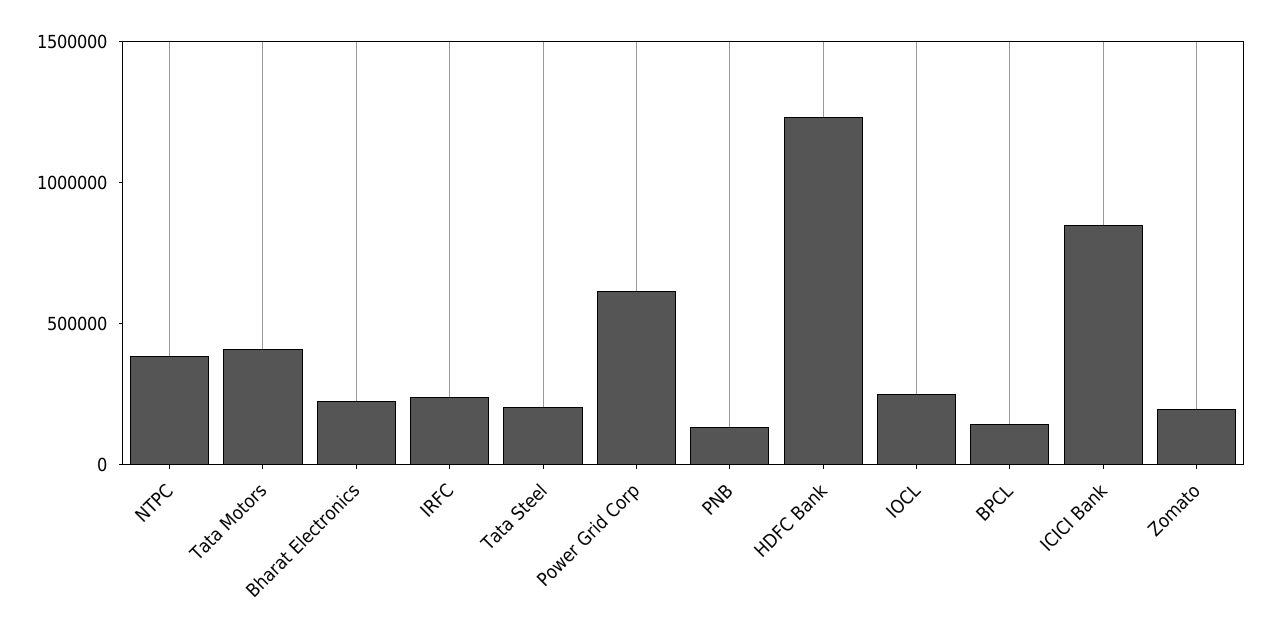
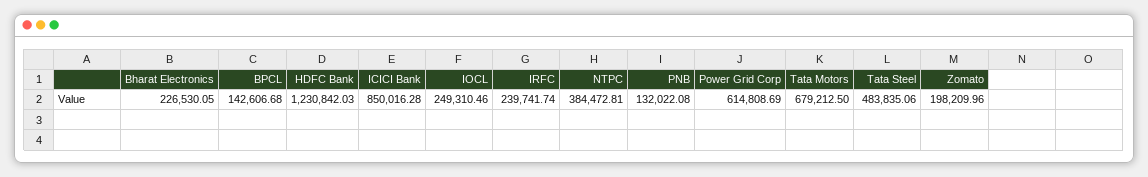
Tata Motors: 400000 -> 679212.5
Tata Steel: 200000 -> 483835.06

